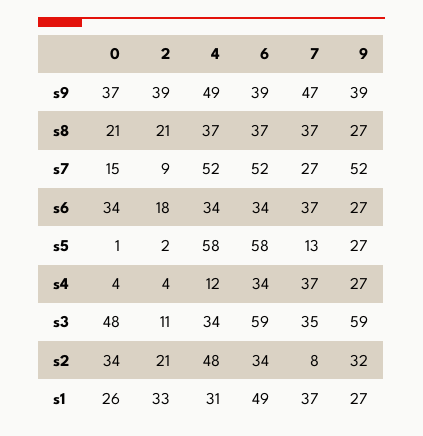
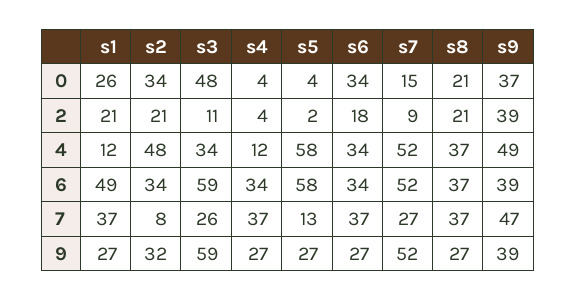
0, s5: 1 -> 4
7, s3: 35 -> 26
2, s1: 33 -> 21
4, s1: 31 -> 12

